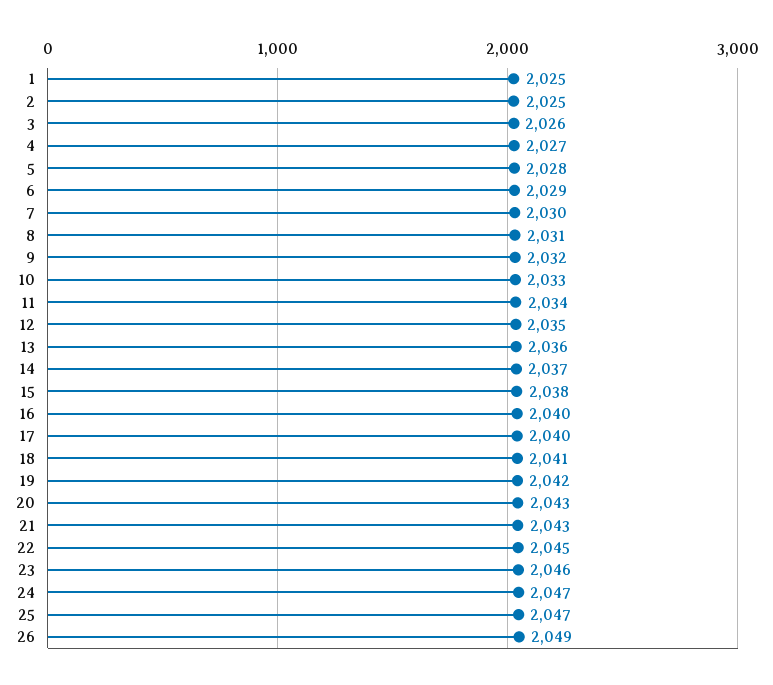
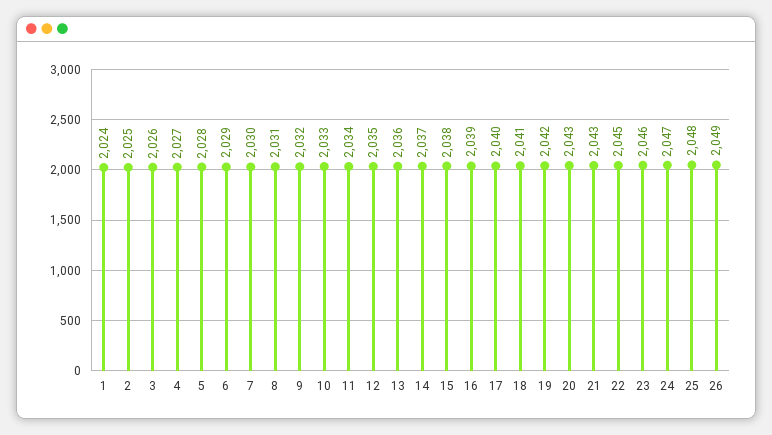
1: 2025 -> 2024
16: 2040 -> 2039
25: 2047 -> 2048

